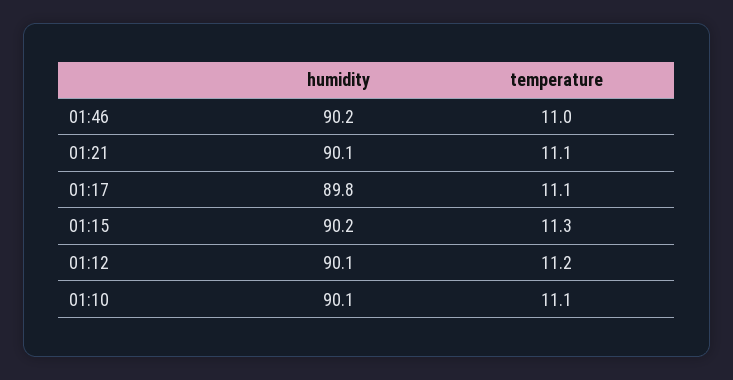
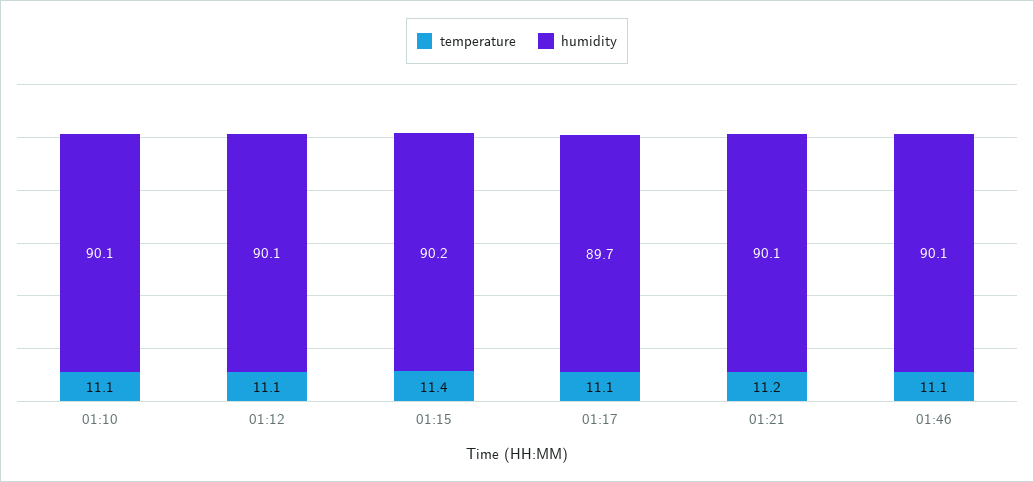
humidity, 01:46: 90.2 -> 90.1
temperature, 01:46: 11 -> 11.1
temperature, 01:21: 11.1 -> 11.2
humidity, 01:17: 89.8 -> 89.7
temperature, 01:15: 11.3 -> 11.4
temperature, 01:12: 11.2 -> 11.1

